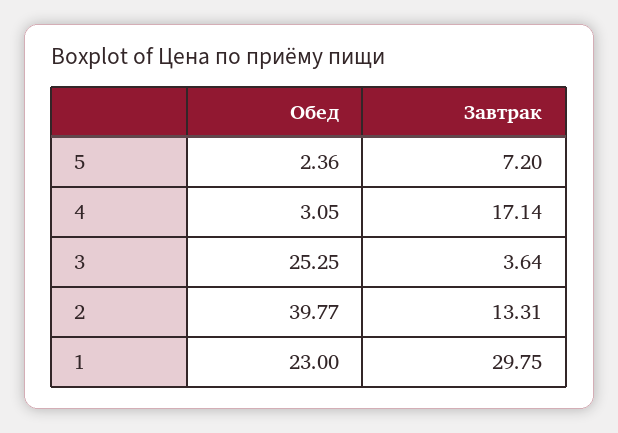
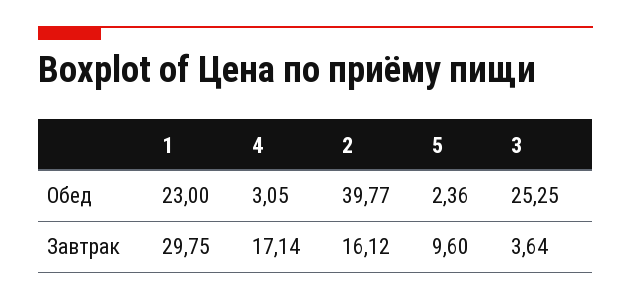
Завтрак, 5: 7.2 -> 9.6
Завтрак, 2: 13.31 -> 16.12

